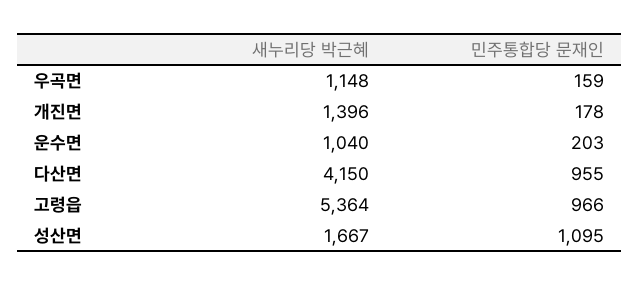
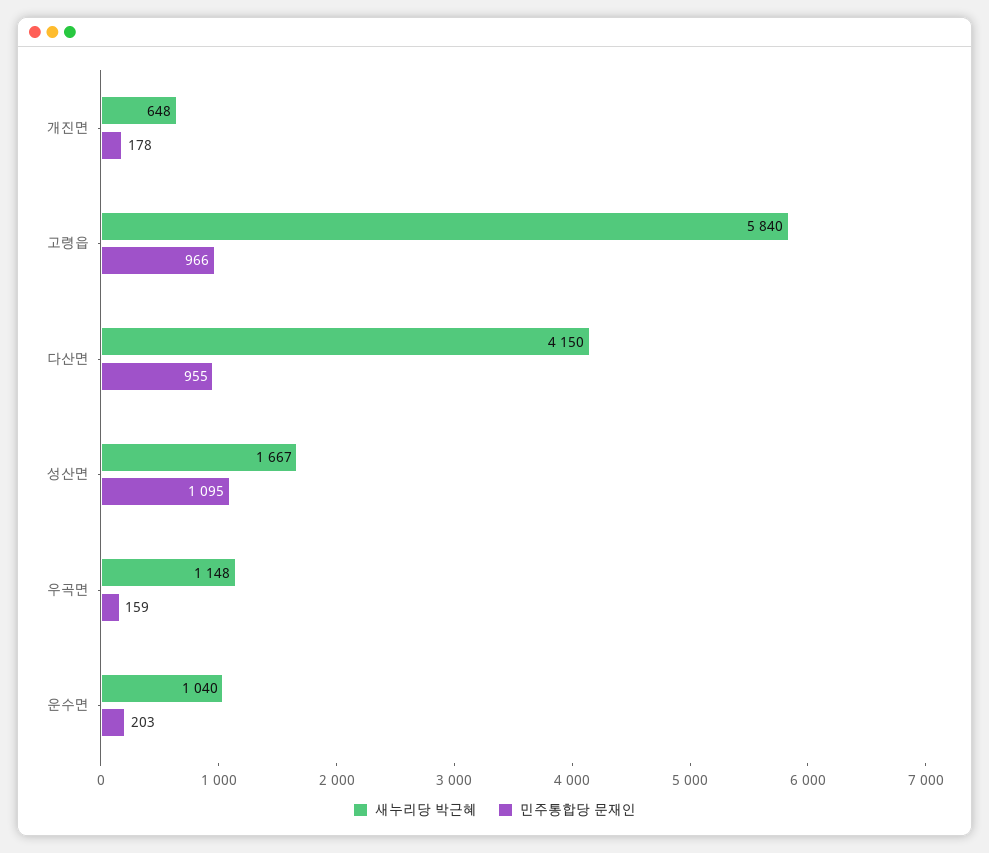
새누리당 박근혜, 개진면: 1396 -> 648
새누리당 박근혜, 고령읍: 5364 -> 5840

